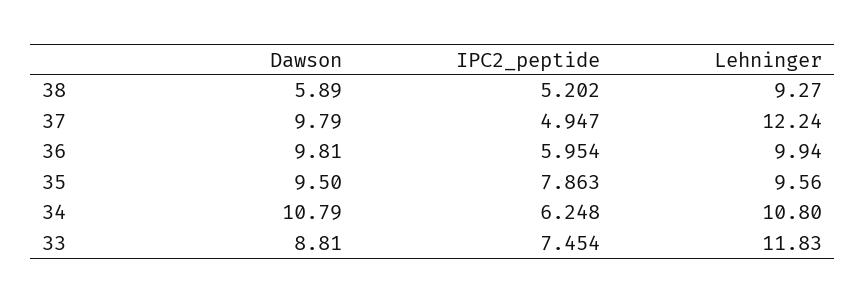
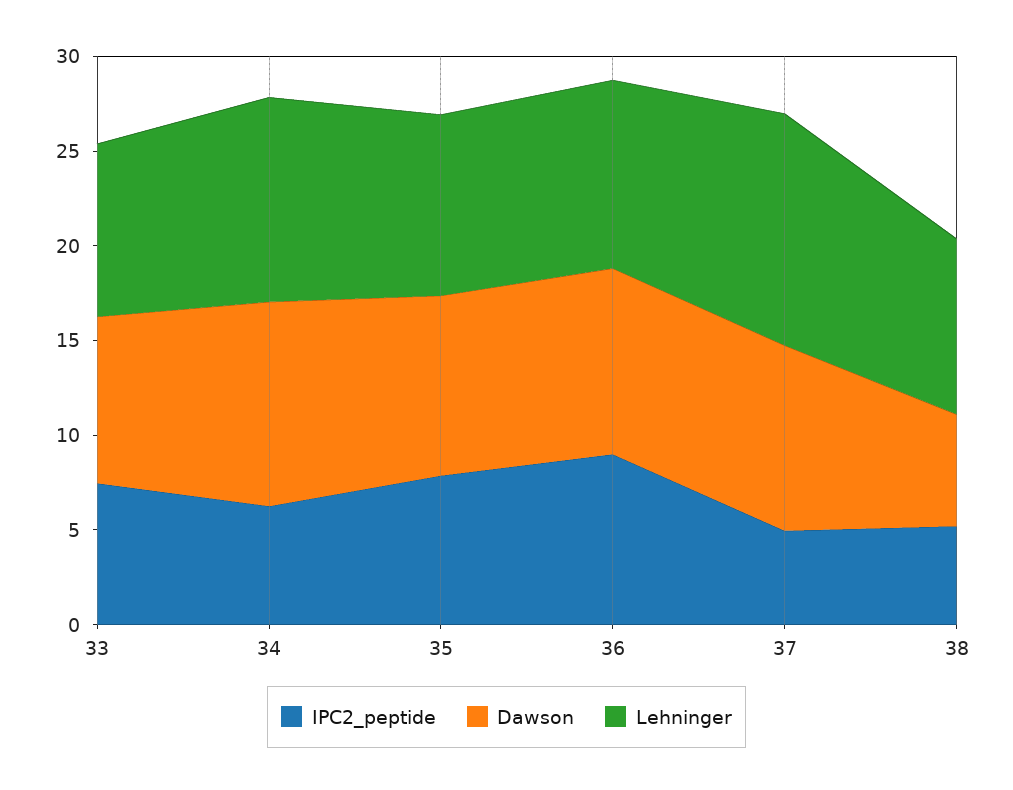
IPC2_peptide, 36: 5.954 -> 9
Lehninger, 33: 11.83 -> 9

